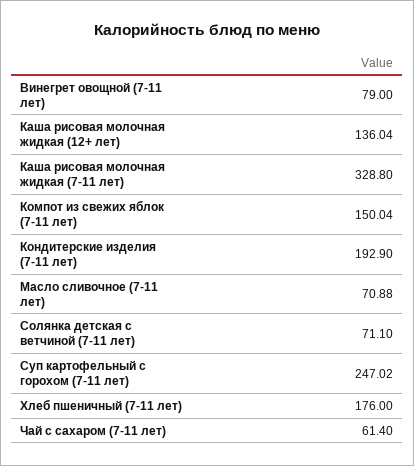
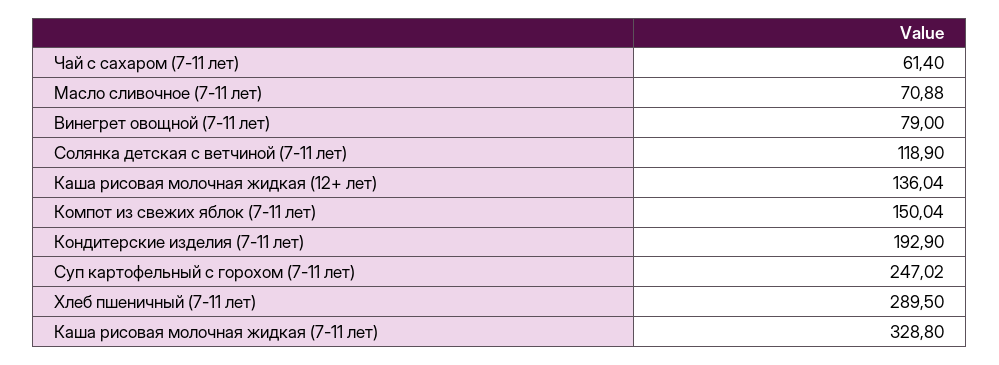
Солянка детская с ветчиной (7-11 лет): 71.1 -> 118.9
Хлеб пшеничный (7-11 лет): 176 -> 289.5

